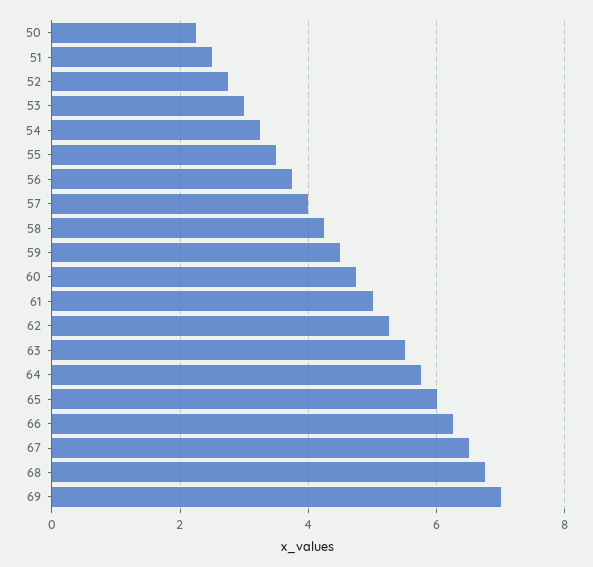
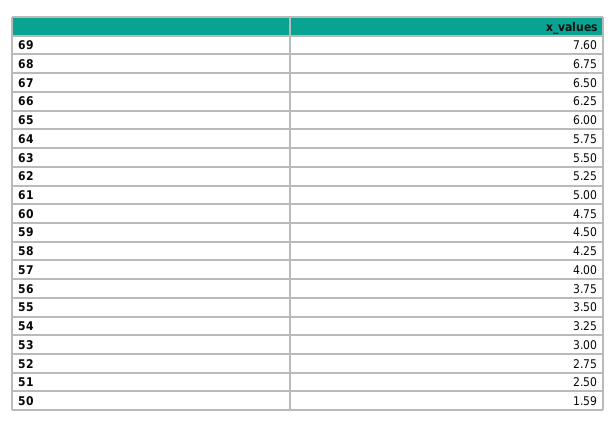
50: 2.2 -> 1.59
69: 7 -> 7.6

